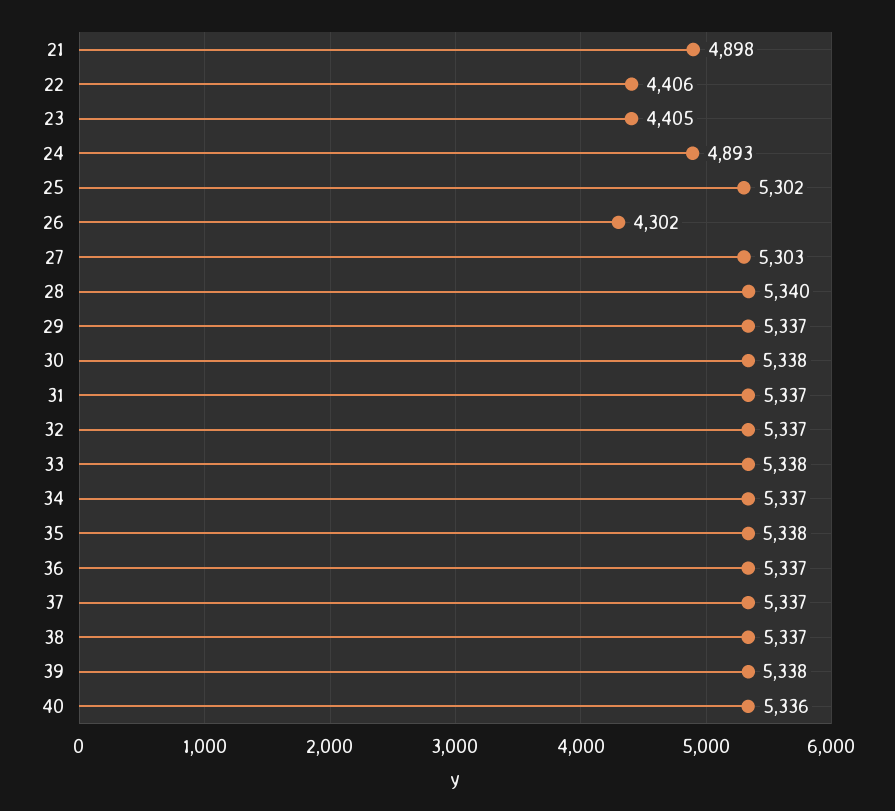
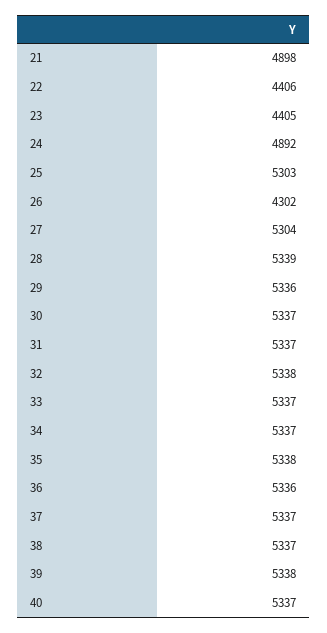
24: 4893 -> 4892
25: 5302 -> 5303
27: 5303 -> 5304
28: 5340 -> 5339
29: 5337 -> 5336
30: 5338 -> 5337
32: 5337 -> 5338
33: 5338 -> 5337
36: 5337 -> 5336
40: 5336 -> 5337

